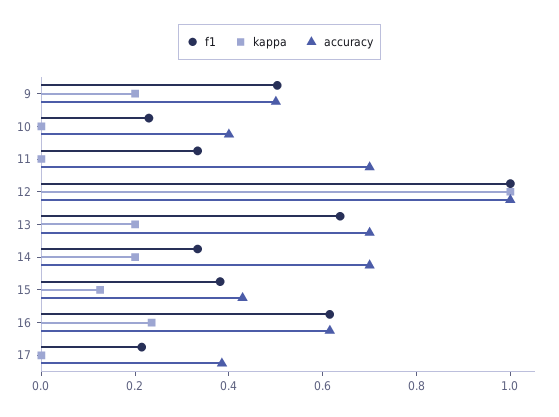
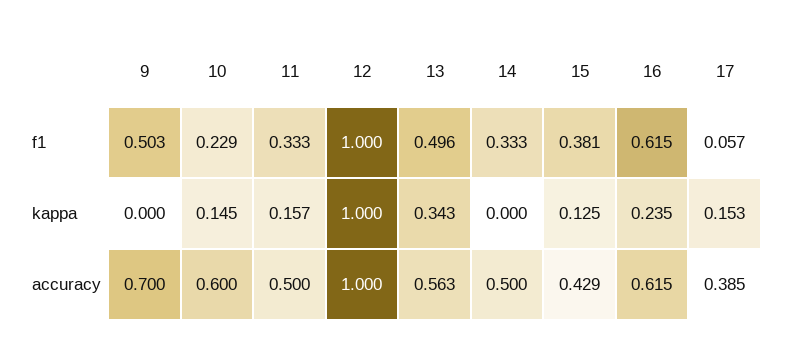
kappa, 9: 0.2 -> 0
accuracy, 9: 0.5 -> 0.7
kappa, 10: 0 -> 0.145
accuracy, 10: 0.4 -> 0.6
kappa, 11: 0 -> 0.157
accuracy, 11: 0.7 -> 0.5
f1, 13: 0.65 -> 0.496
kappa, 13: 0.2 -> 0.343
accuracy, 13: 0.7 -> 0.563
kappa, 14: 0.2 -> 0
accuracy, 14: 0.7 -> 0.5
f1, 17: 0.2 -> 0.057
kappa, 17: 0 -> 0.153

